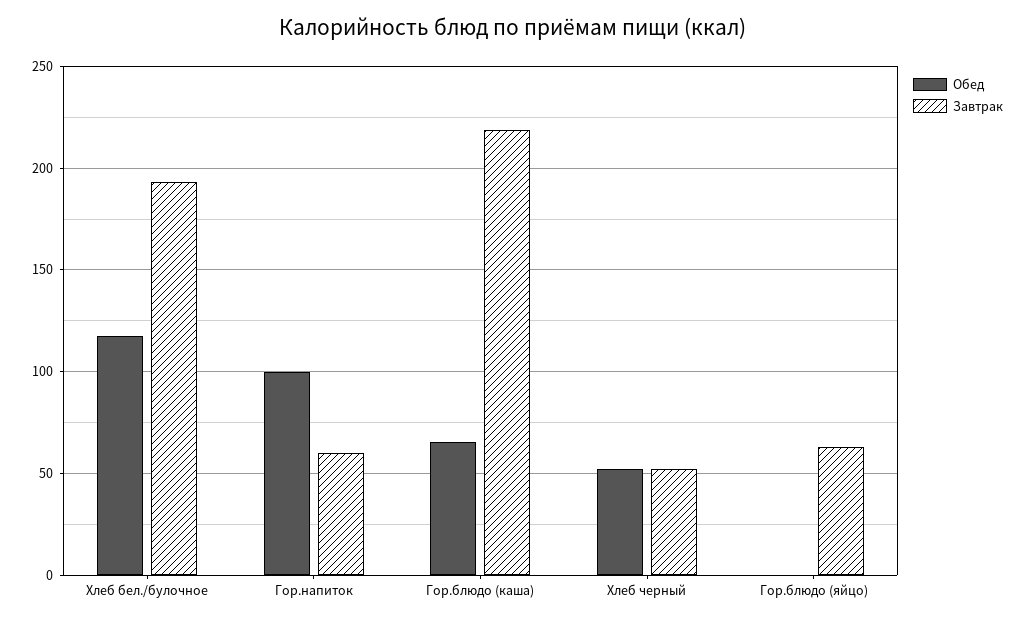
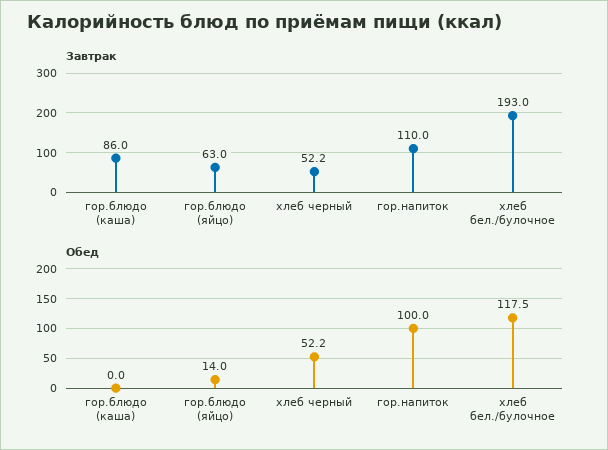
Завтрак, Гор.напиток: 60 -> 110
Обед, Гор.блюдо (каша): 65 -> 0
Завтрак, Гор.блюдо (каша): 220 -> 86
Обед, Гор.блюдо (яйцо): 0 -> 14

